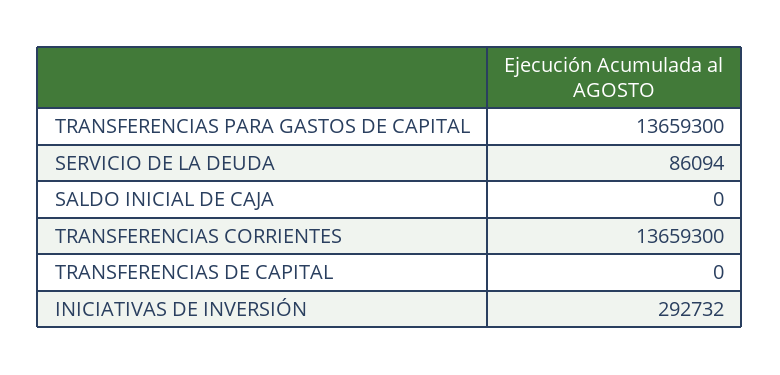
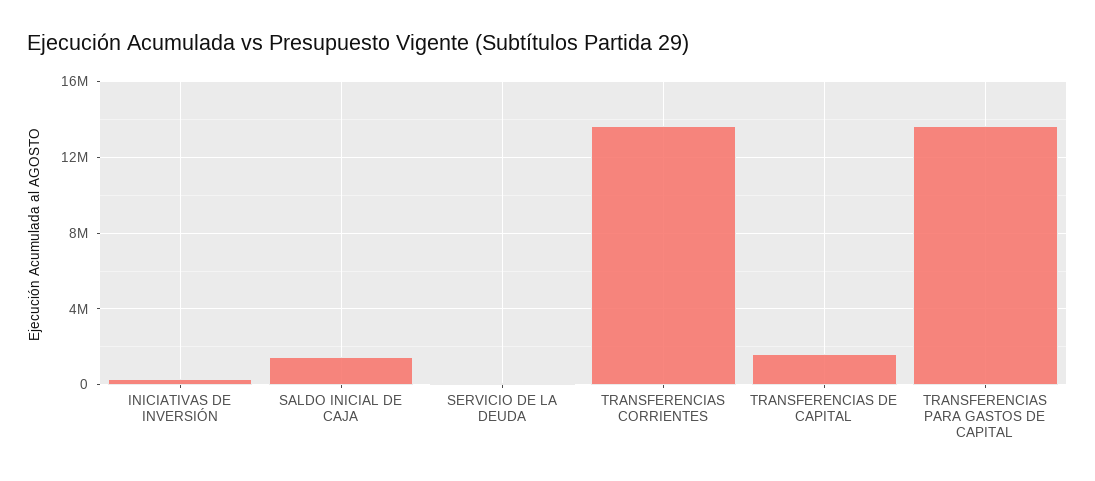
SALDO INICIAL DE CAJA: 0 -> 1500000
TRANSFERENCIAS DE CAPITAL: 0 -> 1500000

